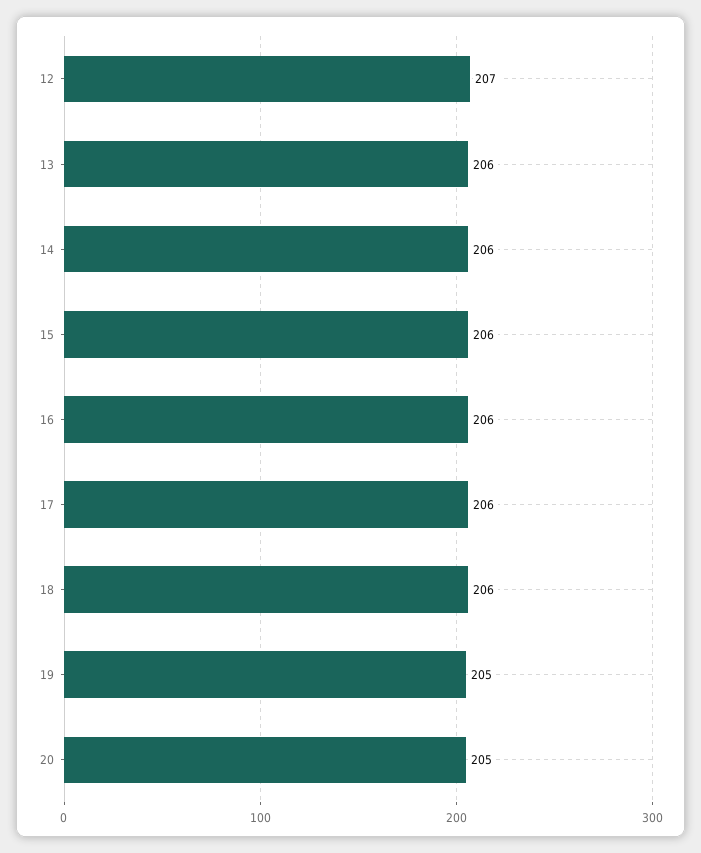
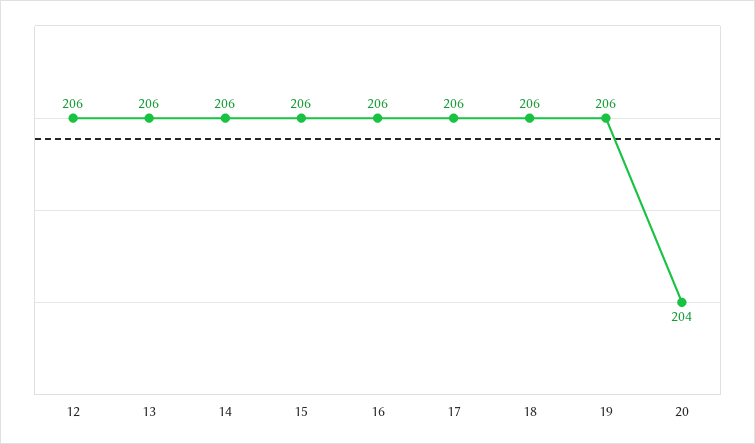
12: 207 -> 206
19: 205 -> 206
20: 205 -> 204

